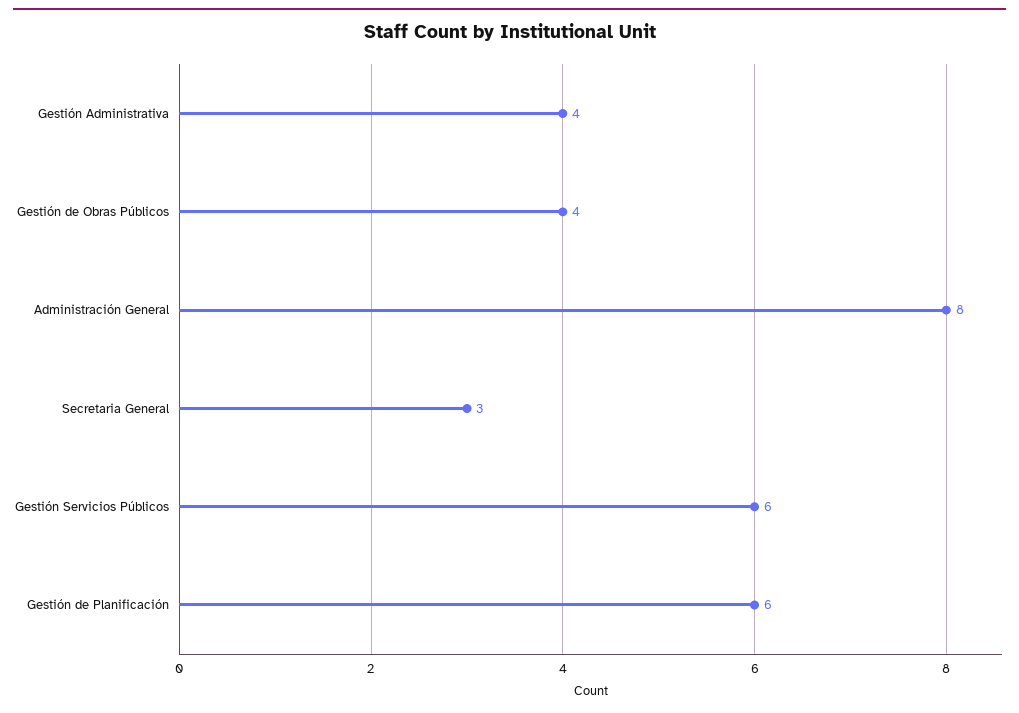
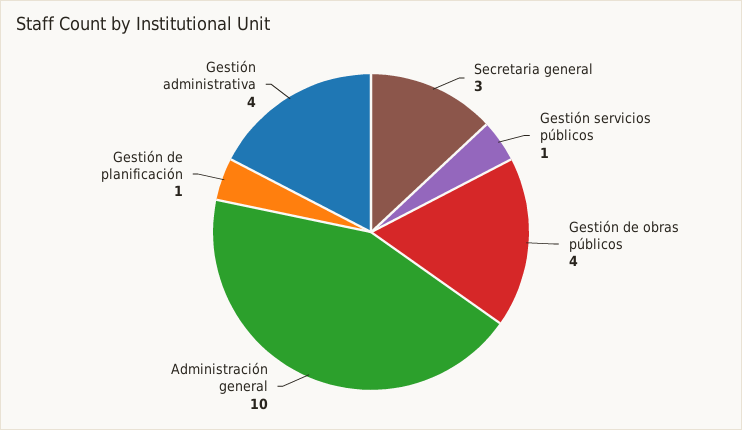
Administración General: 8 -> 10
Gestión Servicios Públicos: 6 -> 1
Gestión de Planificación: 6 -> 1

